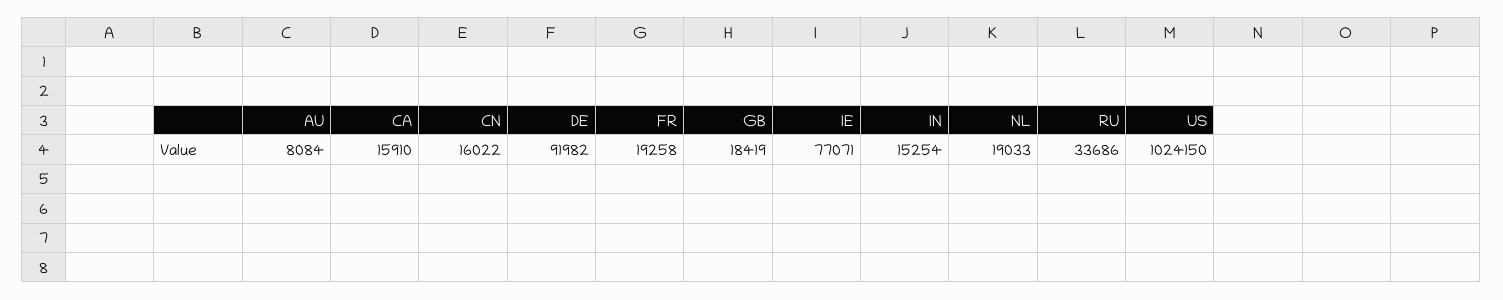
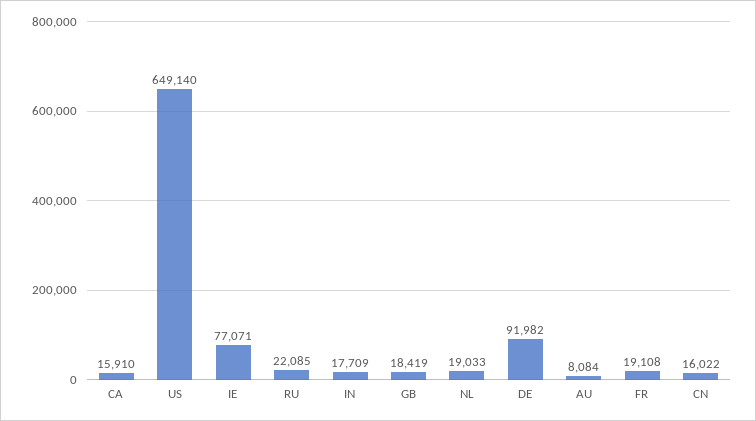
FR: 19258 -> 19108
IN: 15254 -> 17709
RU: 33686 -> 22085
US: 1024150 -> 649140

